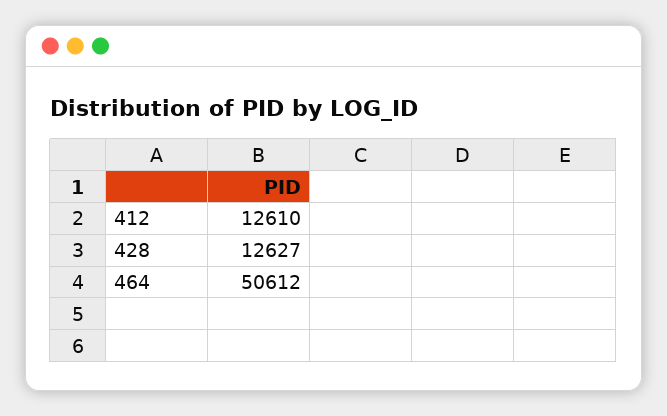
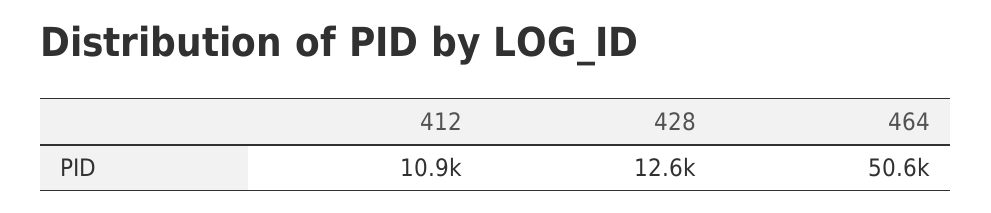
412: 12610 -> 10900

